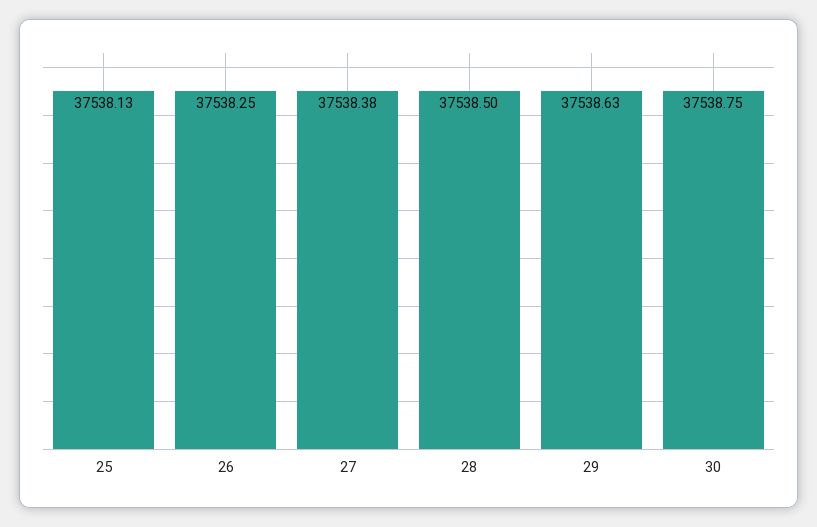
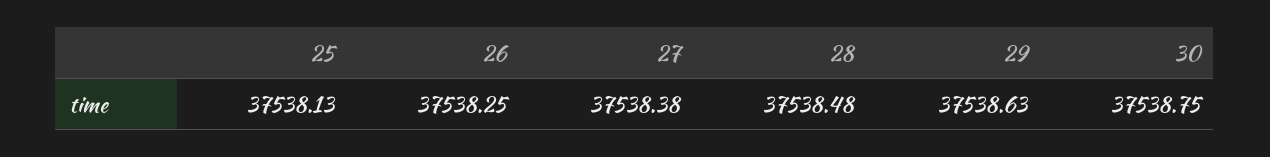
28: 37538.5 -> 37538.48

